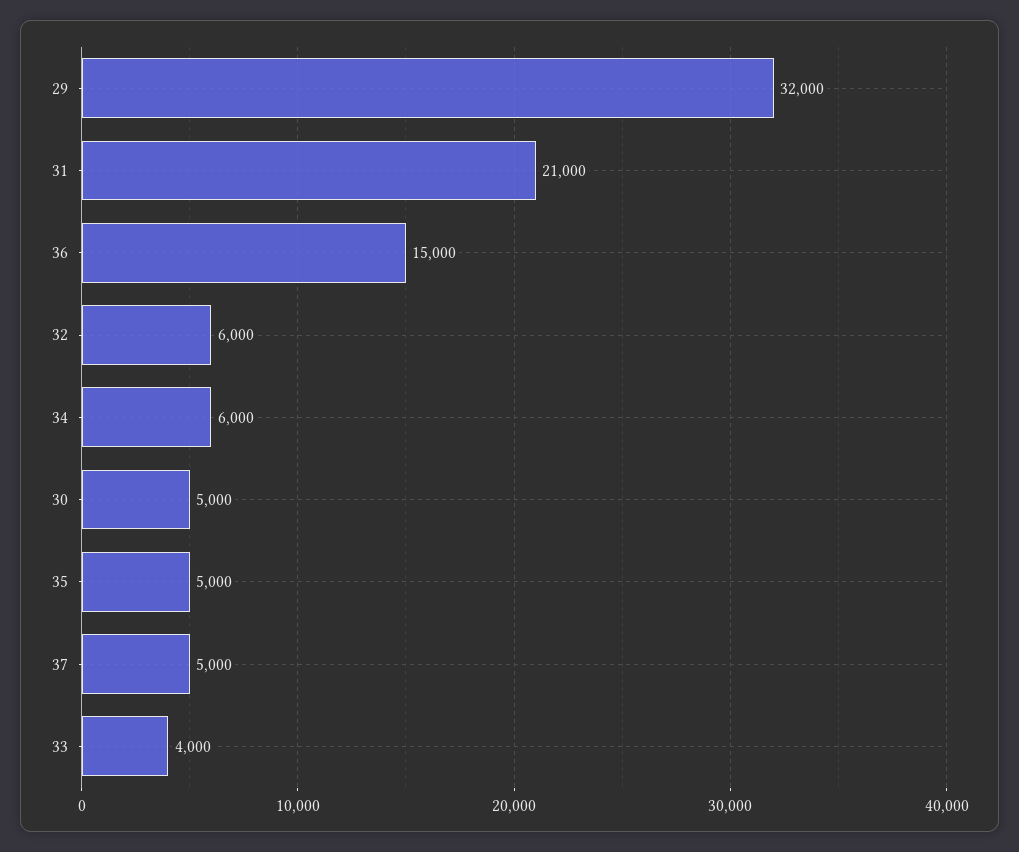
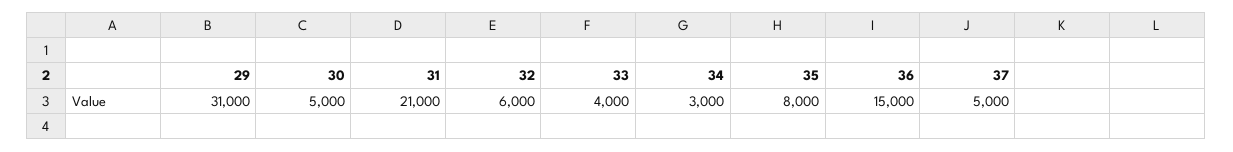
29: 32000 -> 31000
34: 6000 -> 3000
35: 5000 -> 8000

